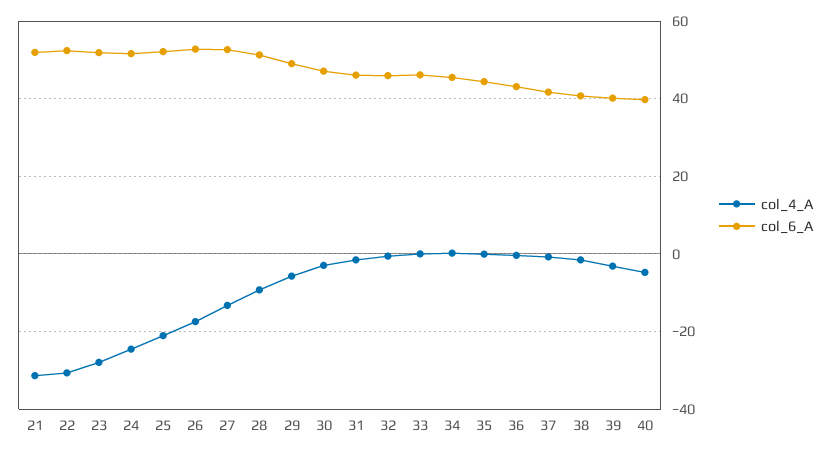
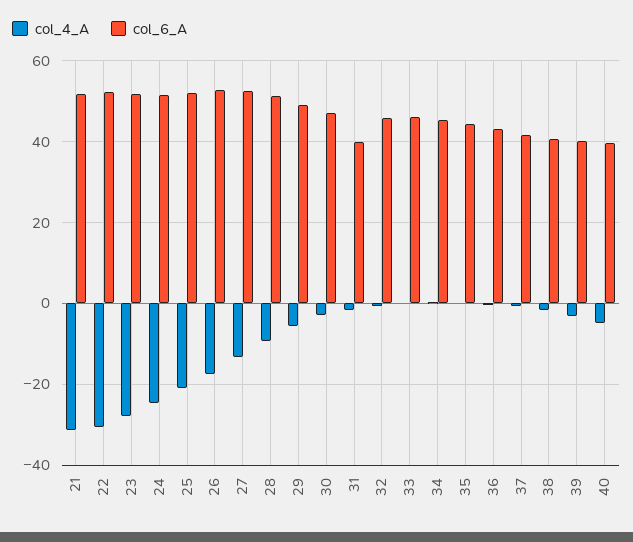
col_6_A, 31: 46 -> 40

